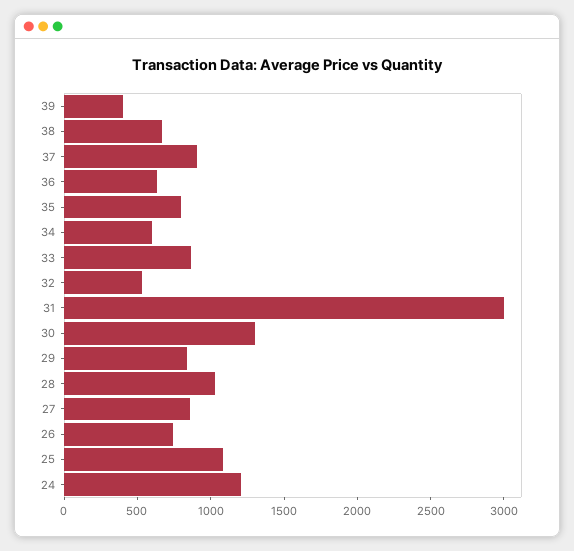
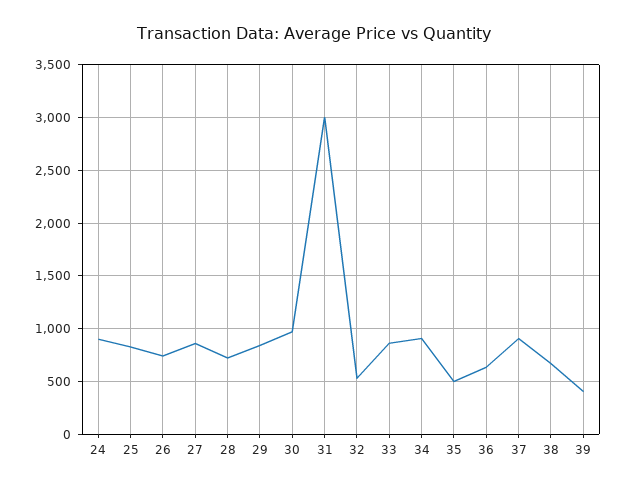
35: 800 -> 500
34: 600 -> 900
30: 1300 -> 1000
28: 1000 -> 700
25: 1100 -> 800
24: 1200 -> 900

